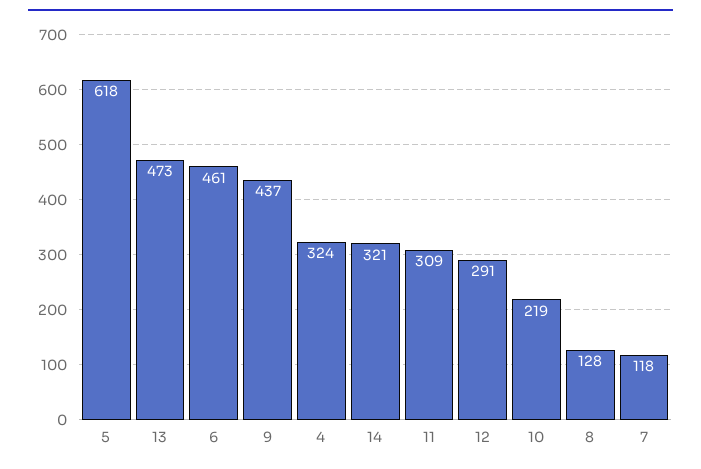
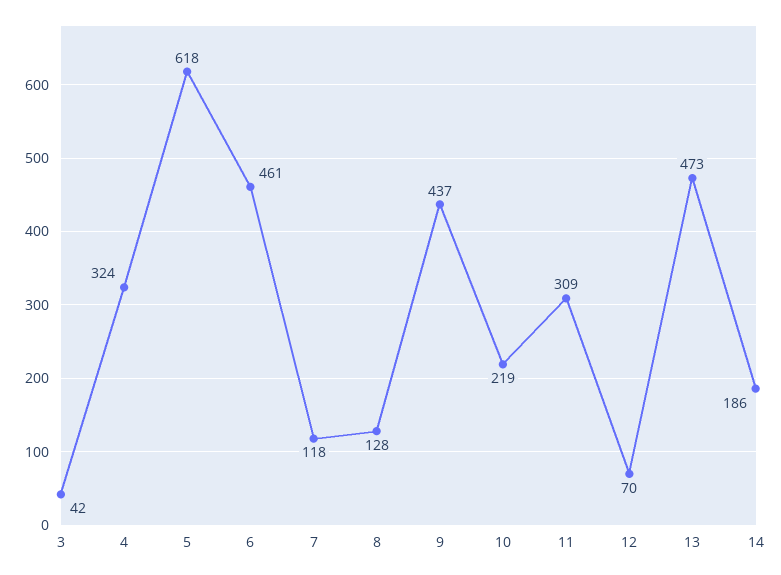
14: 321 -> 186
12: 291 -> 70
3: none -> 42

